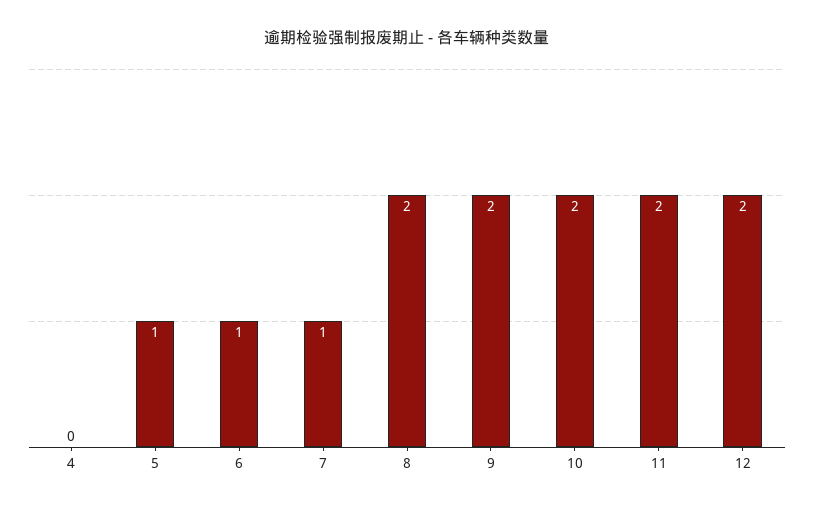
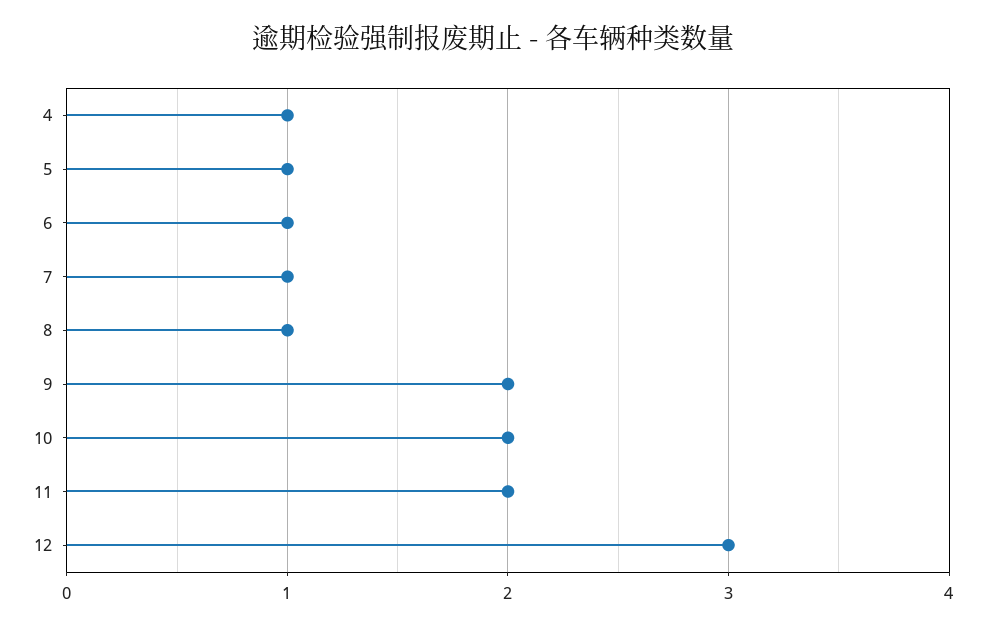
4: 0 -> 1
8: 2 -> 1
12: 2 -> 3

